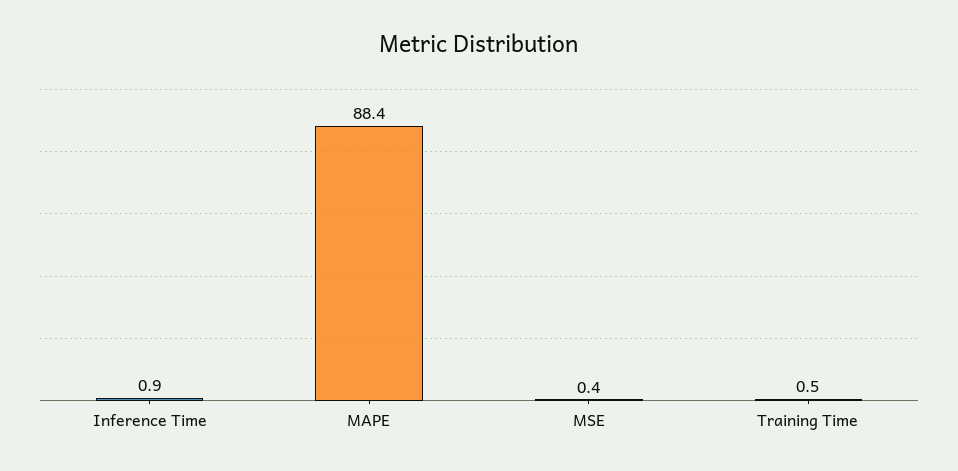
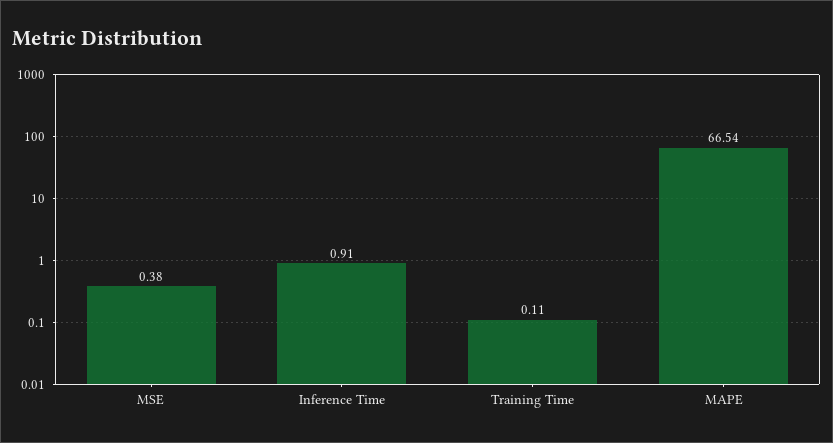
MAPE: 88.4 -> 66.54
Training Time: 0.5 -> 0.11

